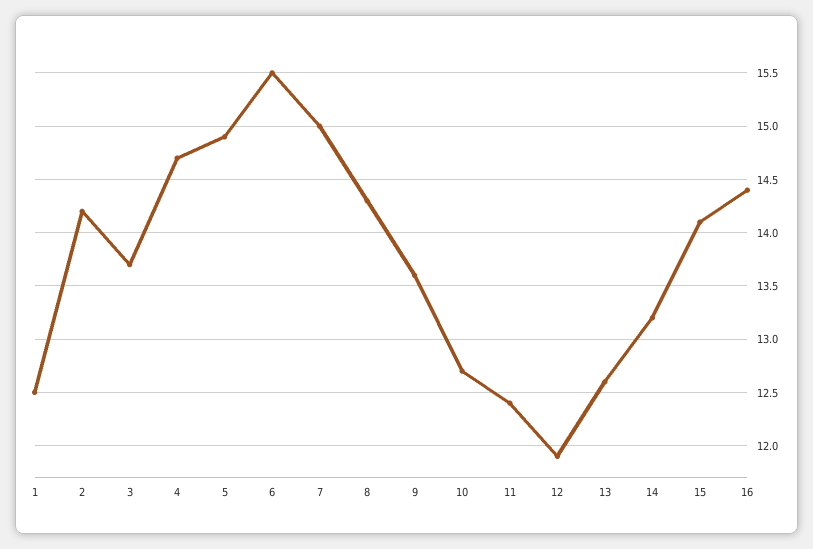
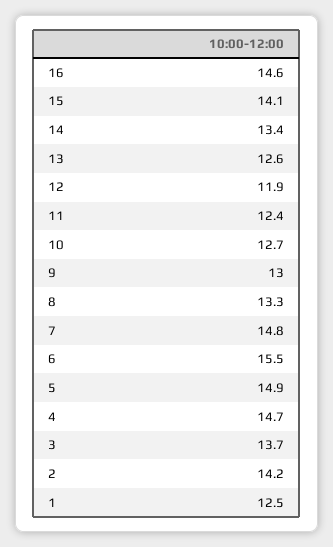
7: 15 -> 14.8
8: 14.3 -> 13.3
9: 13.6 -> 13
14: 13.2 -> 13.4
16: 14.4 -> 14.6

